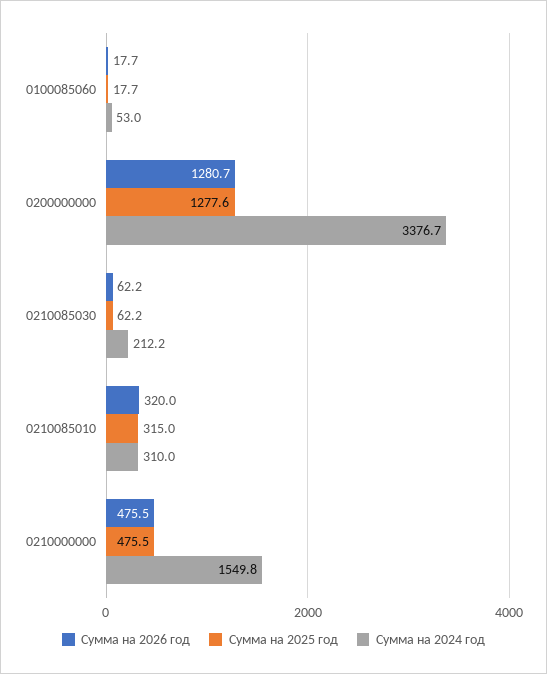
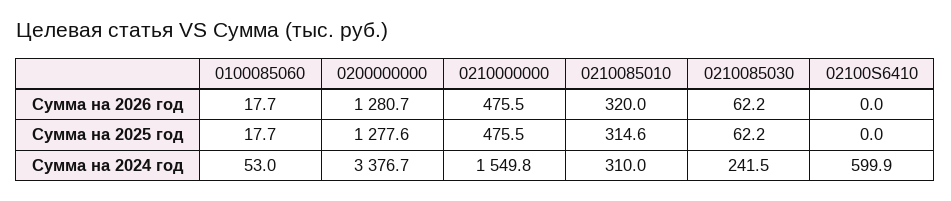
Сумма на 2024 год, 0210085030: 212.2 -> 241.5
Сумма на 2025 год, 0210085010: 315 -> 314.6
Сумма на 2026 год, 02100S6410: none -> 0
Сумма на 2025 год, 02100S6410: none -> 0
Сумма на 2024 год, 02100S6410: none -> 599.9

